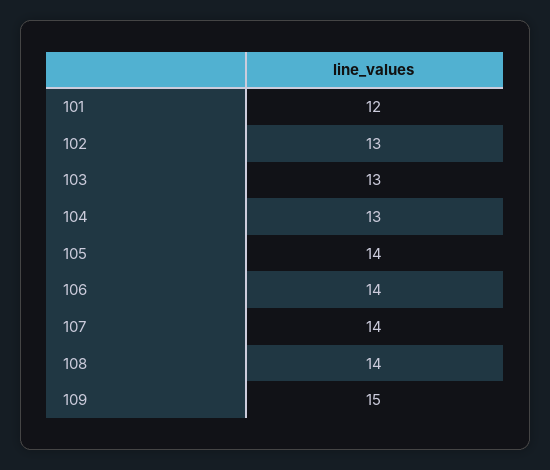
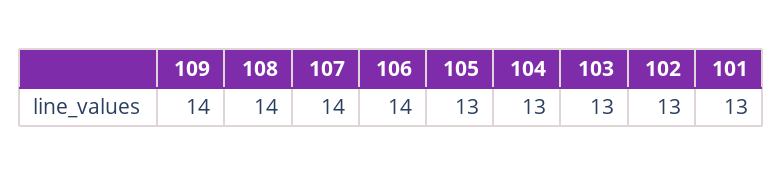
101: 12 -> 13
105: 14 -> 13
109: 15 -> 14

